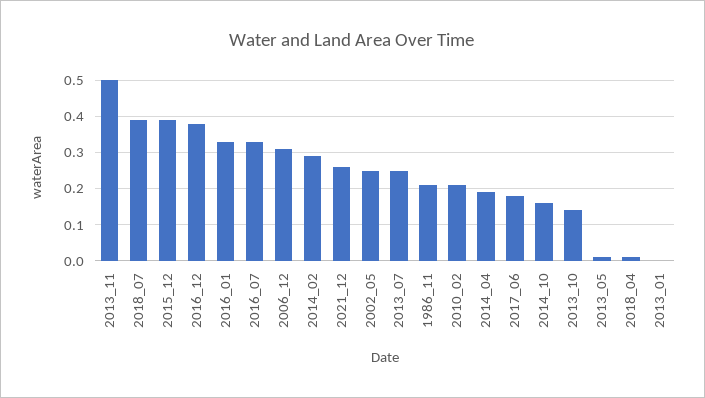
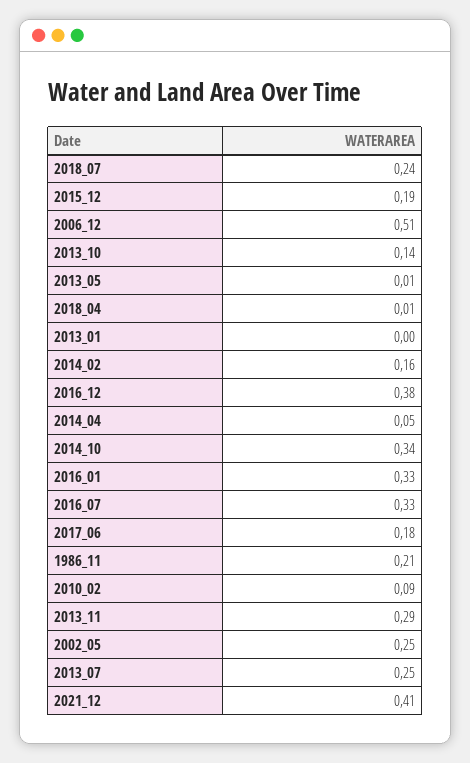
2013_11: 0.5 -> 0.29
2018_07: 0.4 -> 0.24
2015_12: 0.4 -> 0.19
2006_12: 0.3 -> 0.51
2014_02: 0.3 -> 0.16
2021_12: 0.25 -> 0.41
2010_02: 0.2 -> 0.09
2014_04: 0.2 -> 0.05
2014_10: 0.15 -> 0.34

